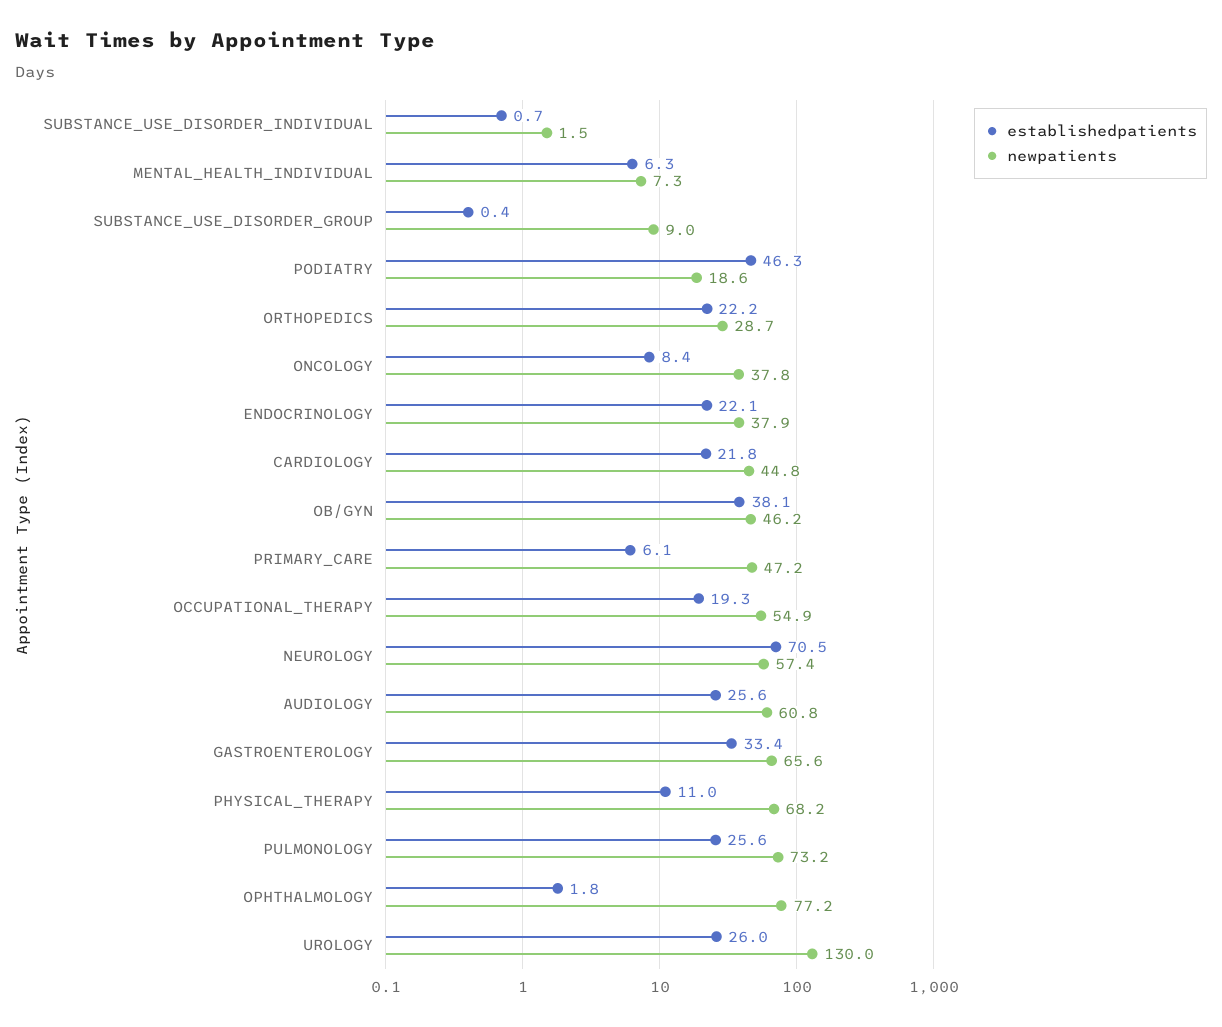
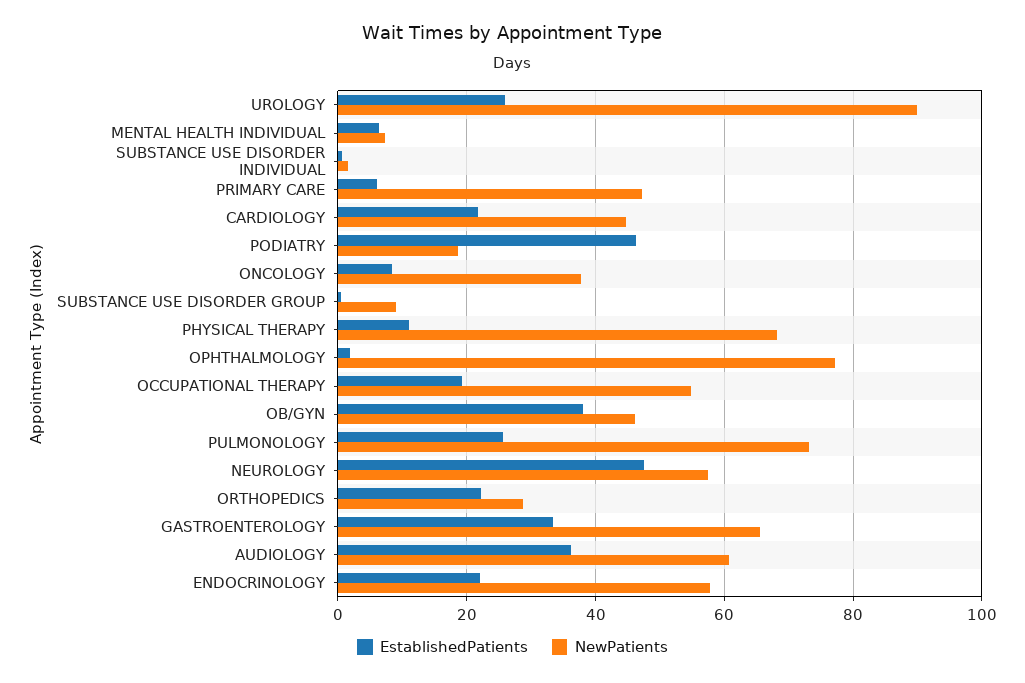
newpatients, ENDOCRINOLOGY: 37.9 -> 58
establishedpatients, NEUROLOGY: 70.5 -> 48
establishedpatients, AUDIOLOGY: 25.6 -> 36
newpatients, UROLOGY: 130 -> 90

